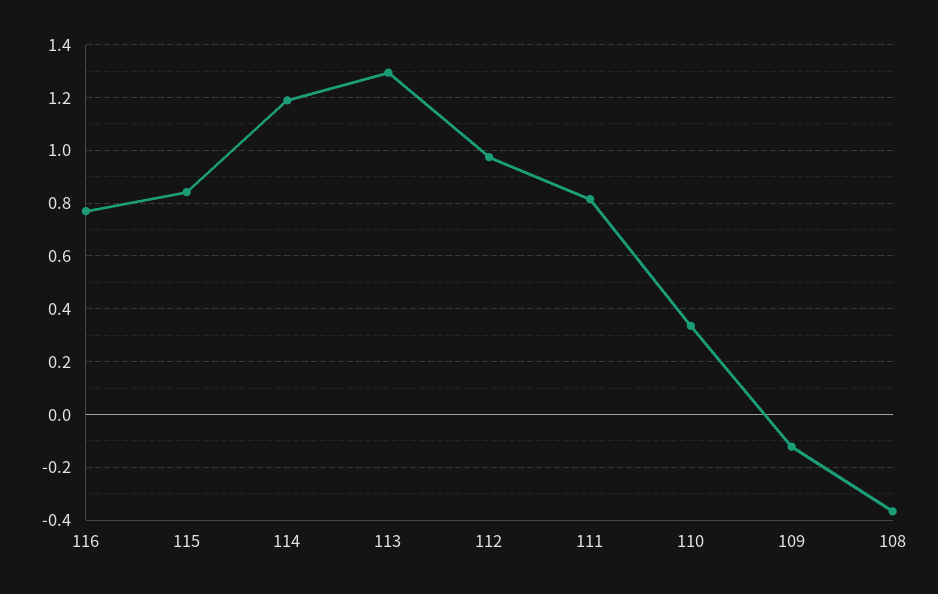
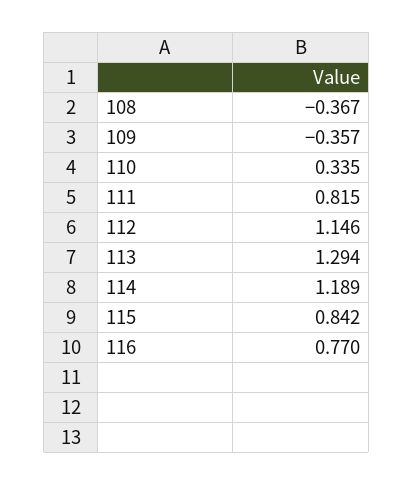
112: 0.975 -> 1.146
109: -0.125 -> -0.357

